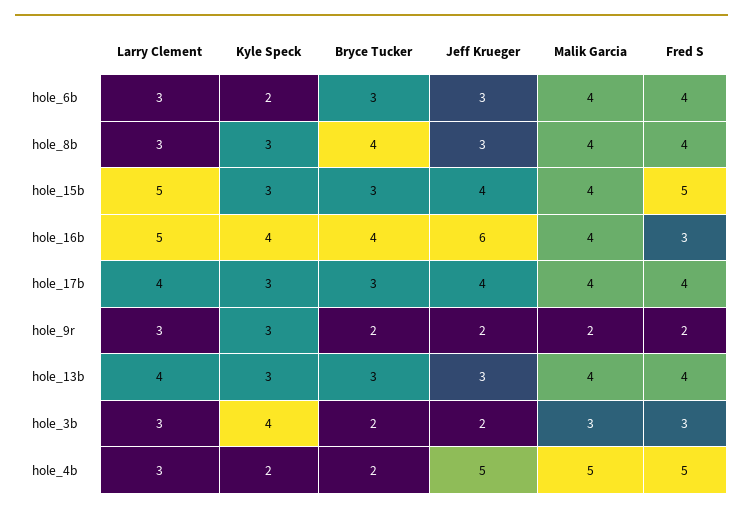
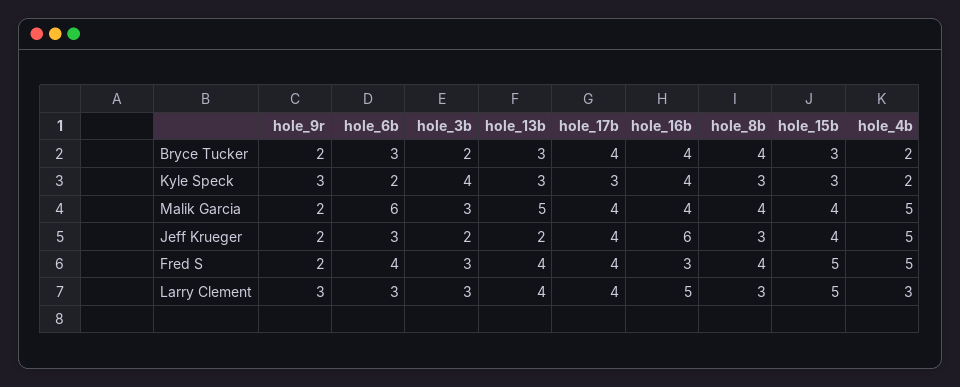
Malik Garcia, hole_6b: 4 -> 6
Bryce Tucker, hole_17b: 3 -> 4
Jeff Krueger, hole_13b: 3 -> 2
Malik Garcia, hole_13b: 4 -> 5

